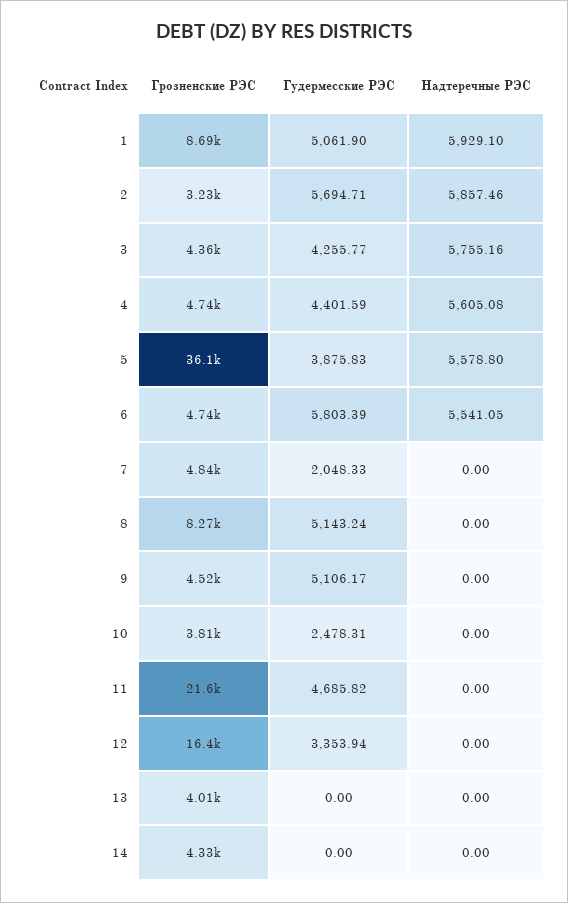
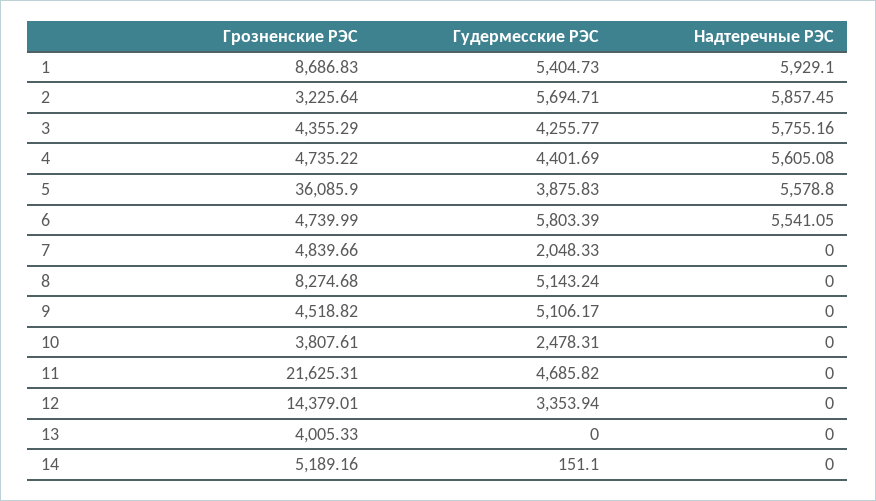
Гудермесские РЭС, 1: 5061.9 -> 5404.73
Надтеречные РЭС, 2: 5857.46 -> 5857.45
Гудермесские РЭС, 4: 4401.59 -> 4401.69
Грозненские РЭС, 12: 16400 -> 14379.01
Грозненские РЭС, 14: 4330 -> 5189.16
Гудермесские РЭС, 14: 0 -> 151.1

